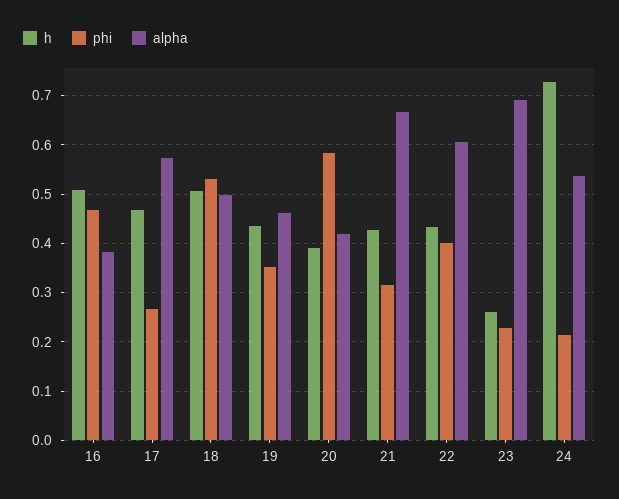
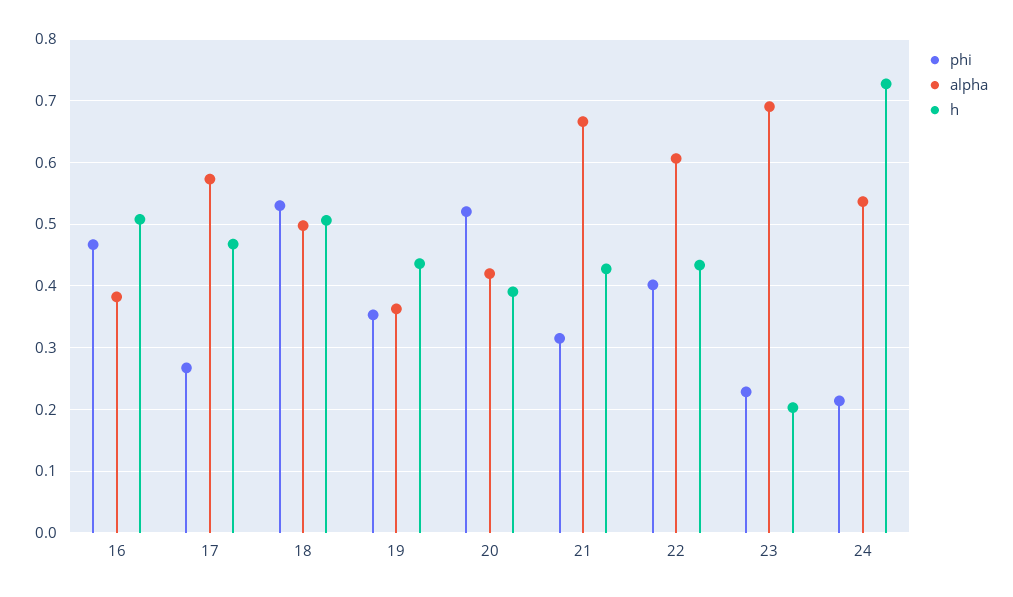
alpha, 19: 0.46 -> 0.36
phi, 20: 0.58 -> 0.52
h, 23: 0.26 -> 0.2

